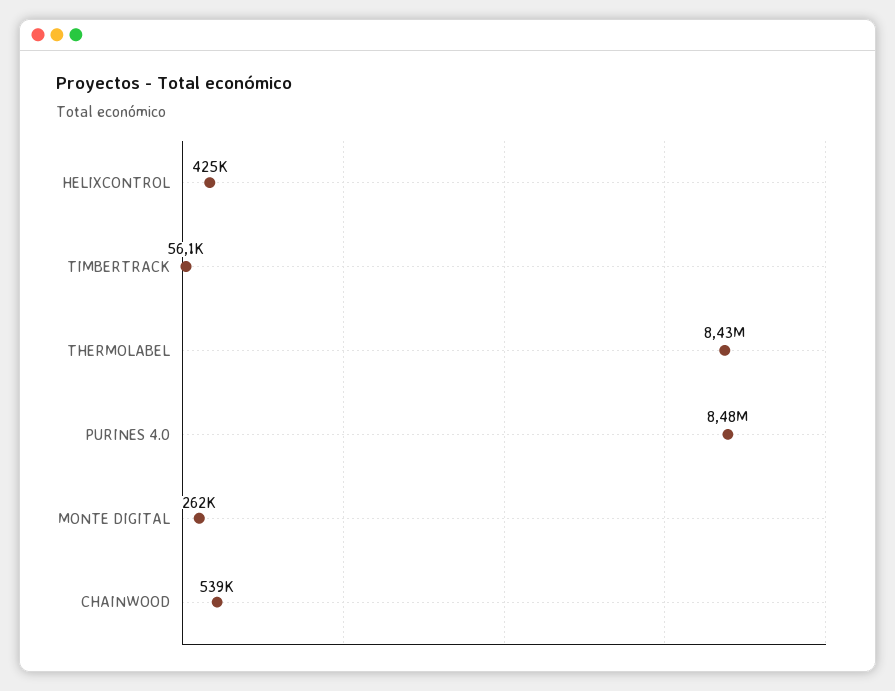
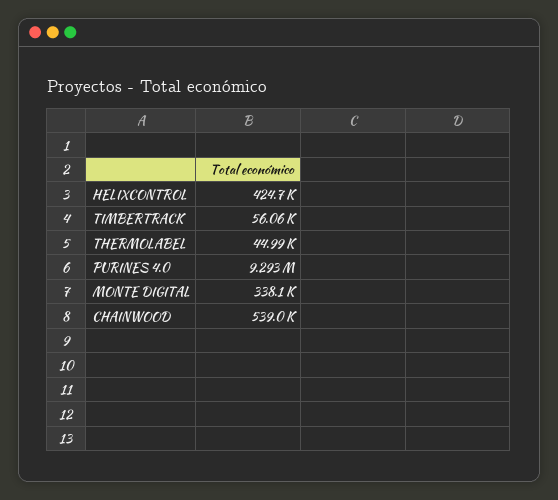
THERMOLABEL: 8430000 -> 44990
PURINES 4.0: 8480000 -> 9293000
MONTE DIGITAL: 262000 -> 338100

